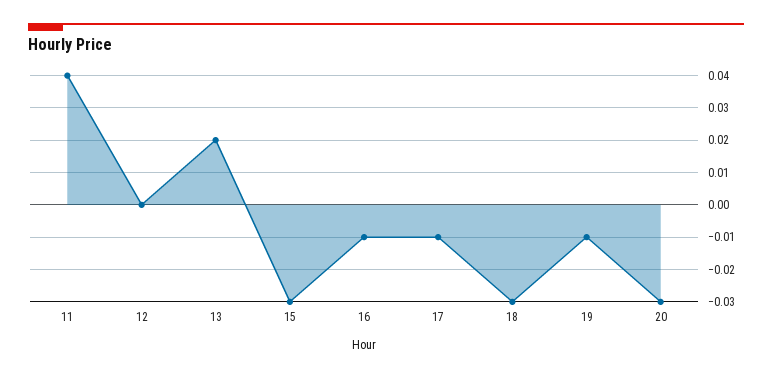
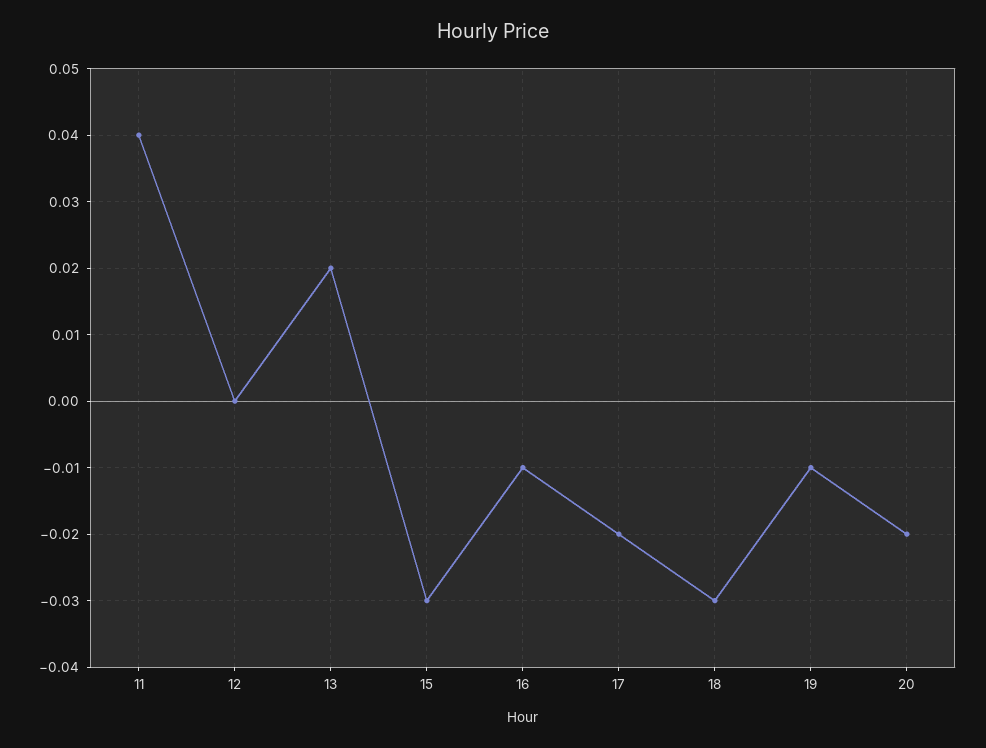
17: -0.01 -> -0.02
20: -0.03 -> -0.02

